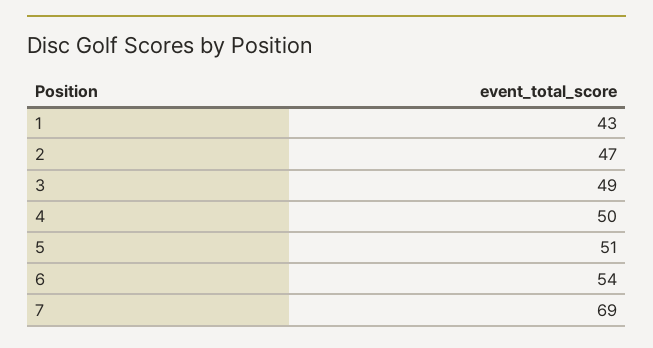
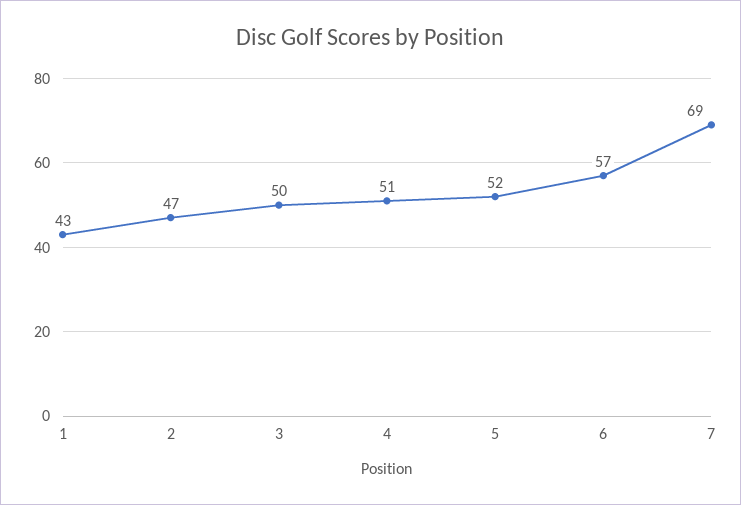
3: 49 -> 50
4: 50 -> 51
5: 51 -> 52
6: 54 -> 57

